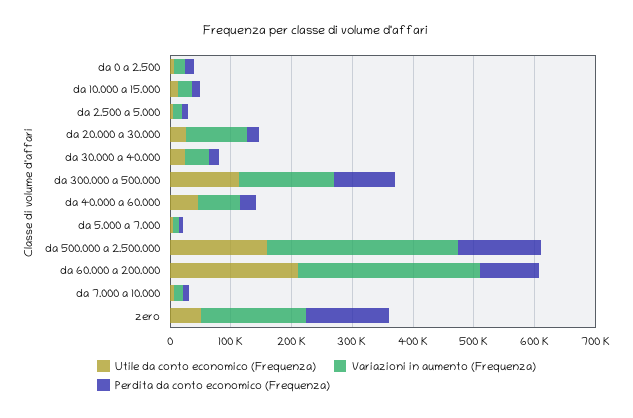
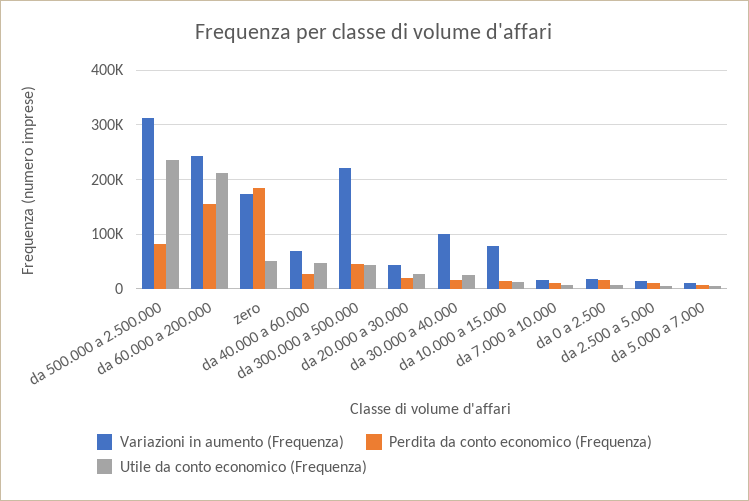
Variazioni in aumento (Frequenza), da 10.000 a 15.000: 20000 -> 80000
Variazioni in aumento (Frequenza), da 20.000 a 30.000: 100000 -> 40000
Variazioni in aumento (Frequenza), da 30.000 a 40.000: 40000 -> 100000
Utile da conto economico (Frequenza), da 300.000 a 500.000: 120000 -> 40000
Variazioni in aumento (Frequenza), da 300.000 a 500.000: 160000 -> 220000
Perdita da conto economico (Frequenza), da 300.000 a 500.000: 100000 -> 40000
Utile da conto economico (Frequenza), da 500.000 a 2.500.000: 160000 -> 240000
Perdita da conto economico (Frequenza), da 500.000 a 2.500.000: 140000 -> 80000
Variazioni in aumento (Frequenza), da 60.000 a 200.000: 300000 -> 240000
Perdita da conto economico (Frequenza), da 60.000 a 200.000: 100000 -> 160000
Perdita da conto economico (Frequenza), zero: 140000 -> 180000

